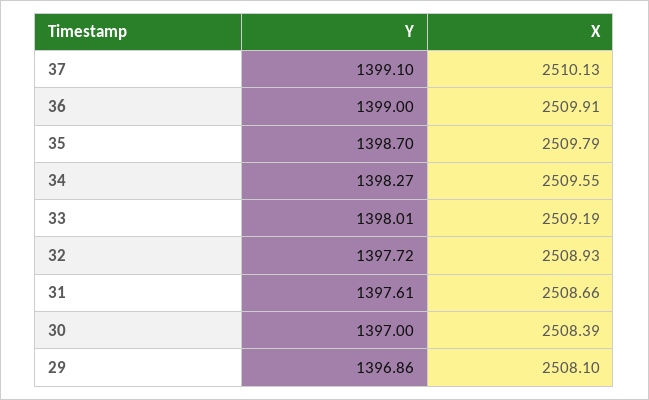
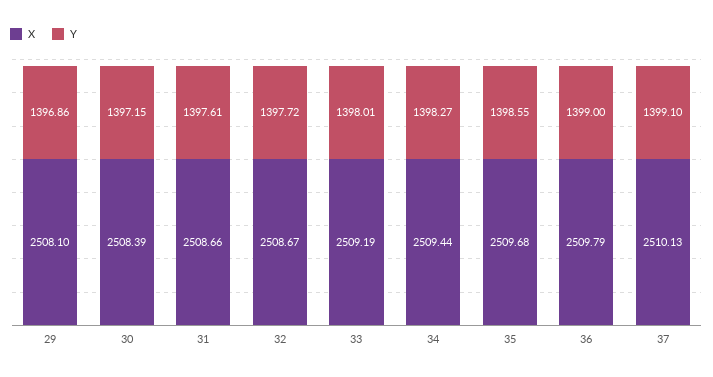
X, 36: 2509.91 -> 2509.79
Y, 35: 1398.7 -> 1398.55
X, 35: 2509.79 -> 2509.68
X, 34: 2509.55 -> 2509.44
X, 32: 2508.93 -> 2508.67
Y, 30: 1397 -> 1397.15

